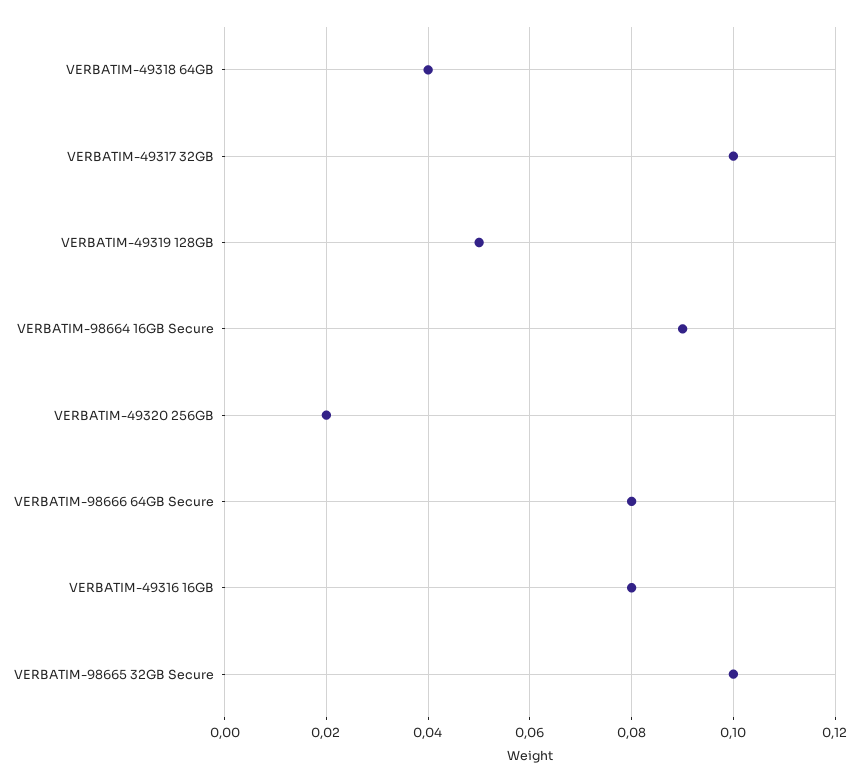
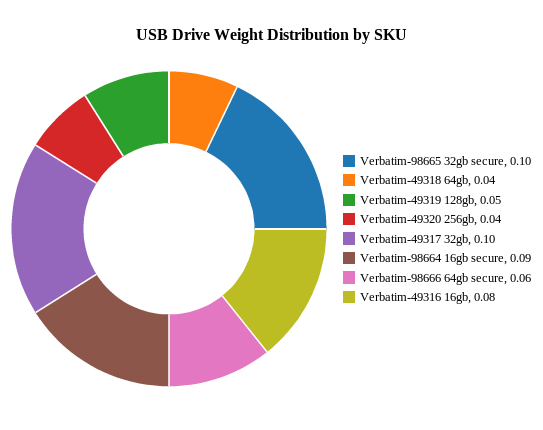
VERBATIM-49320 256GB: 0.02 -> 0.04
VERBATIM-98666 64GB Secure: 0.08 -> 0.06

